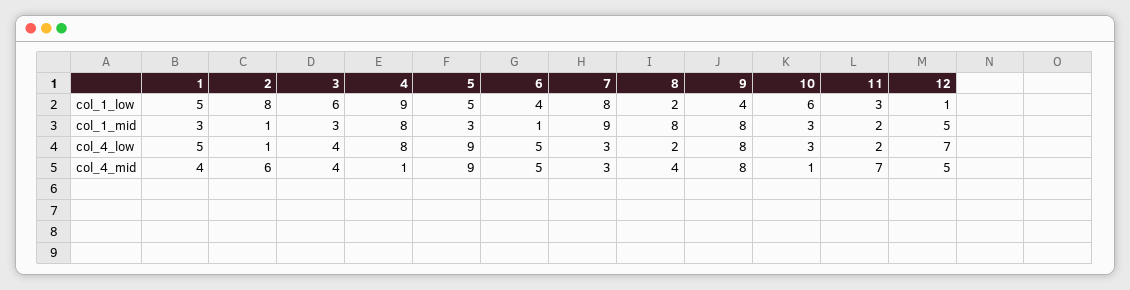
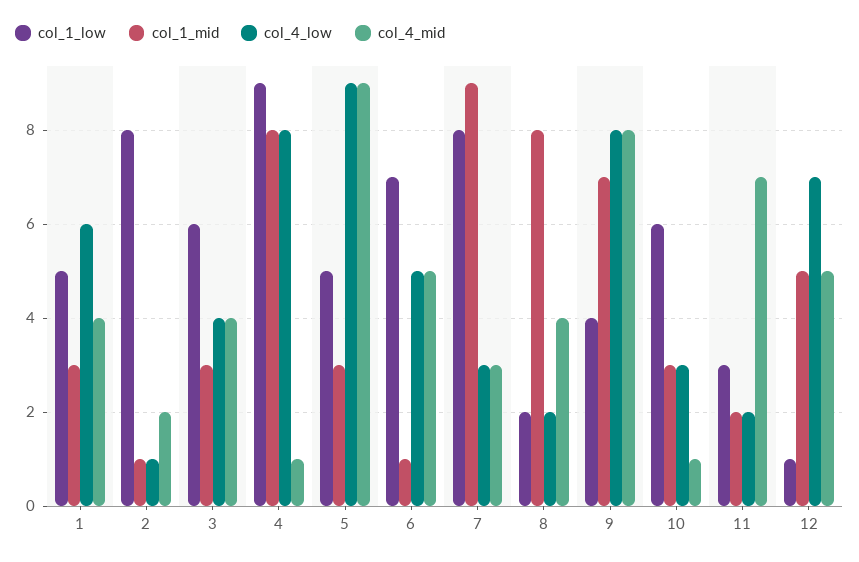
col_1_low, 6: 4 -> 7
col_1_mid, 9: 8 -> 7
col_4_low, 1: 5 -> 6
col_4_mid, 2: 6 -> 2

